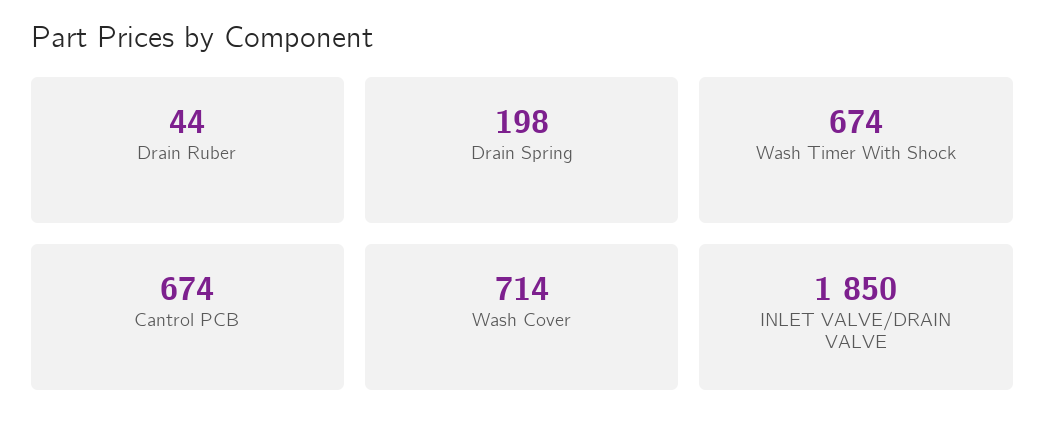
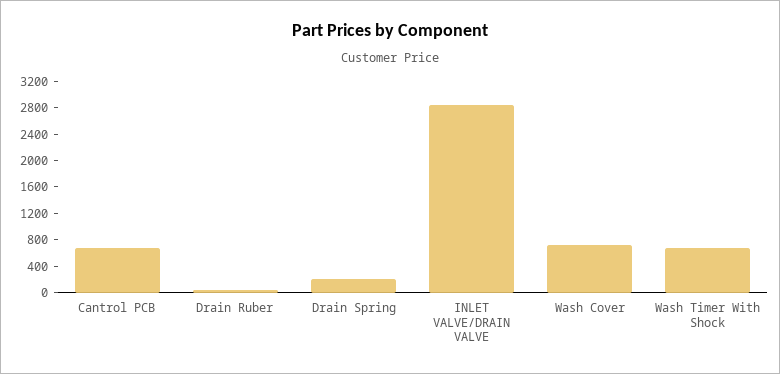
INLET VALVE/DRAIN VALVE: 1850 -> 2800

